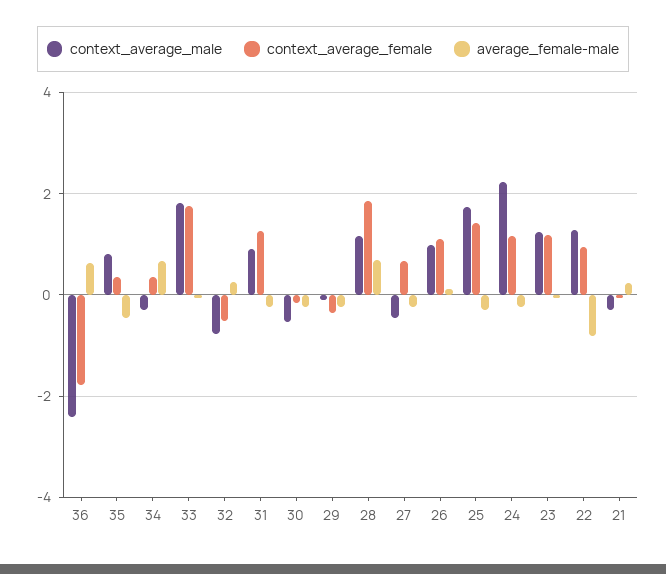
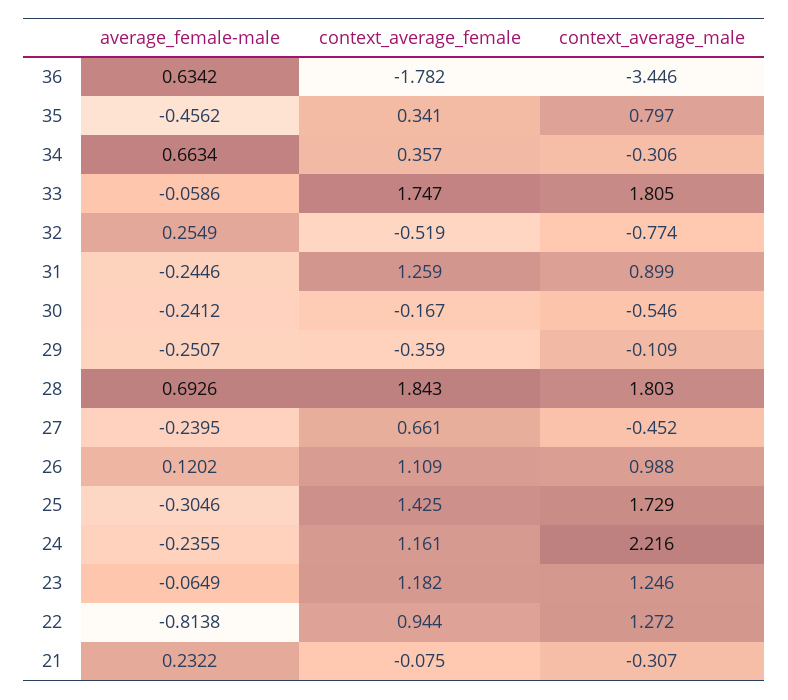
context_average_male, 36: -2.4 -> -3.446
context_average_male, 28: 1.2 -> 1.803

